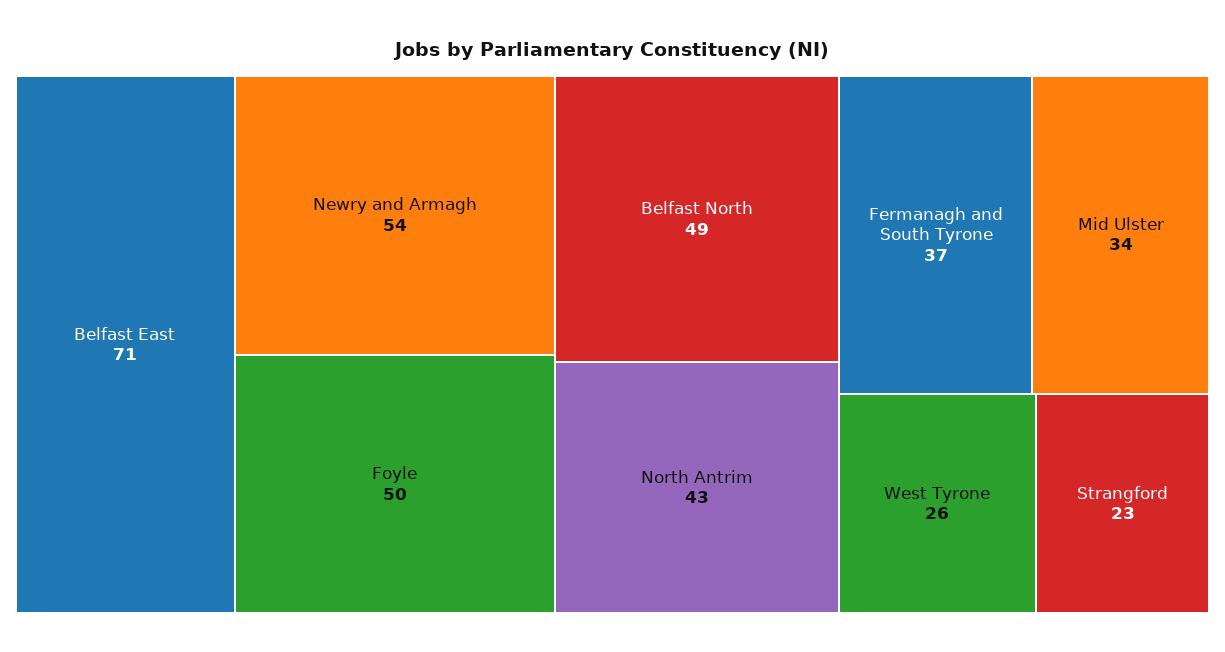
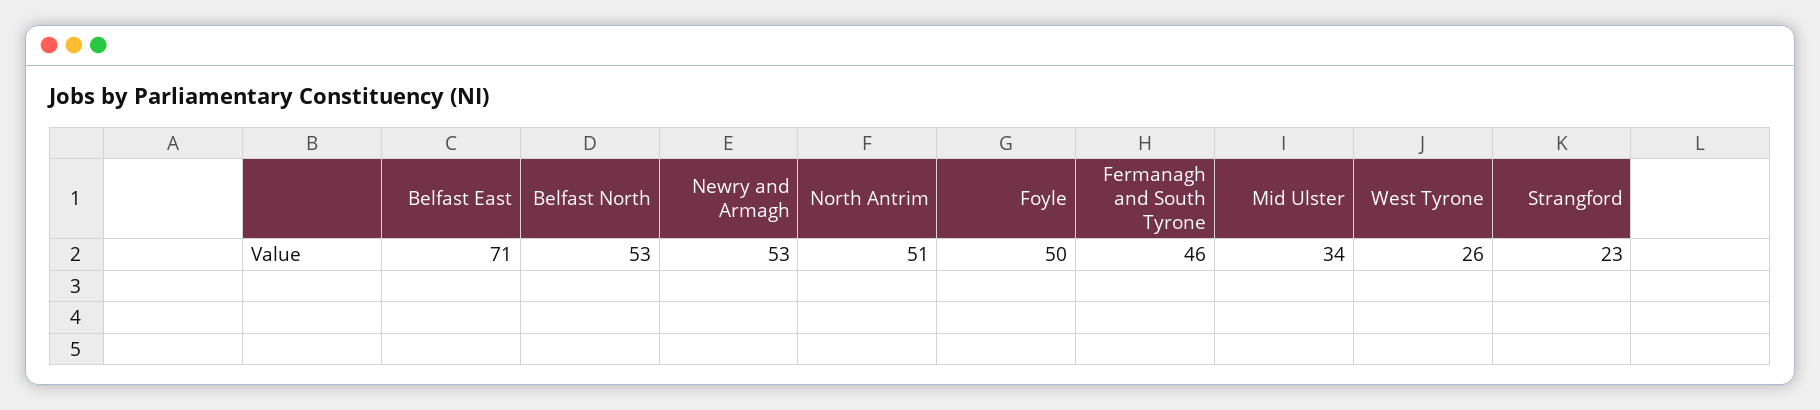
Newry and Armagh: 54 -> 53
Belfast North: 49 -> 53
North Antrim: 43 -> 51
Fermanagh and South Tyrone: 37 -> 46

